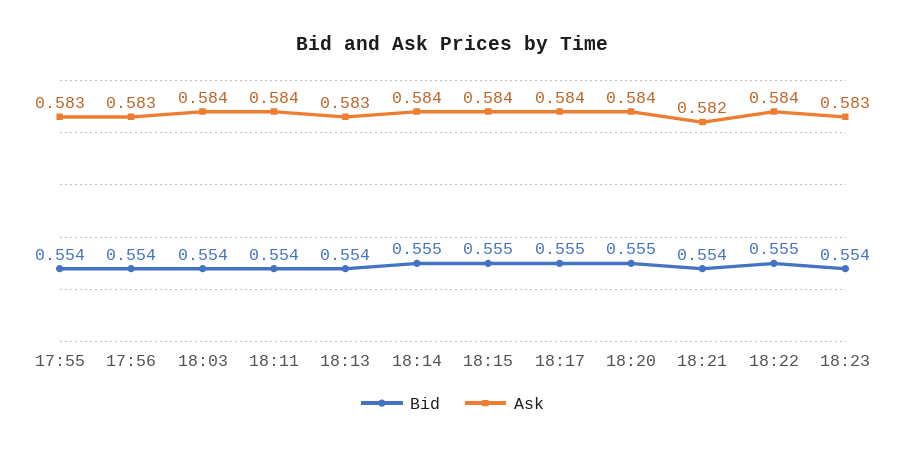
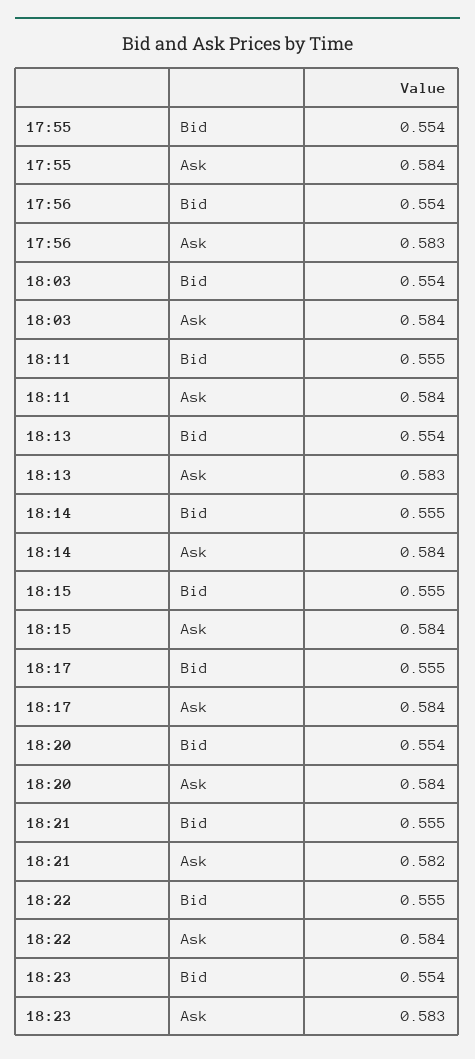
Ask, 17:55: 0.583 -> 0.584
Bid, 18:11: 0.554 -> 0.555
Bid, 18:20: 0.555 -> 0.554
Bid, 18:21: 0.554 -> 0.555

